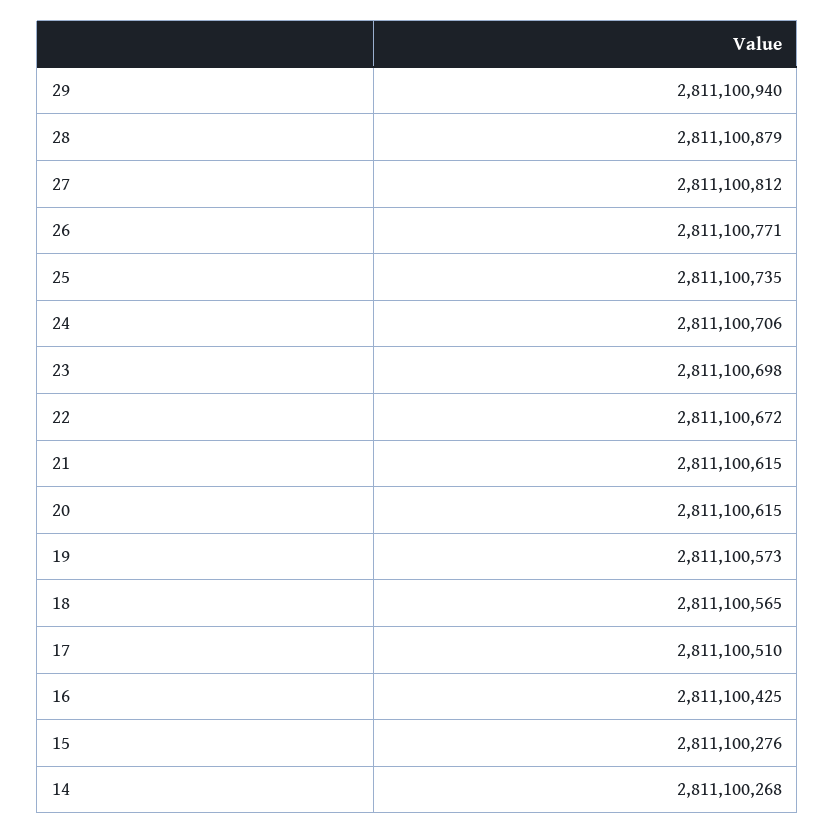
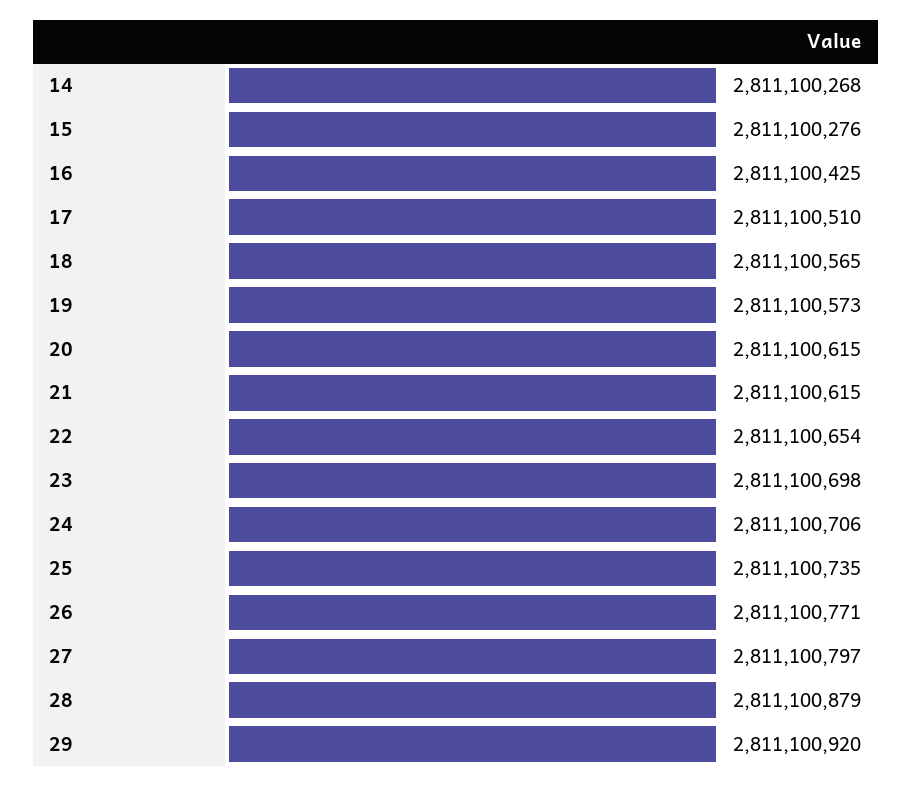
29: 2811100940 -> 2811100920
27: 2811100812 -> 2811100797
22: 2811100672 -> 2811100654

